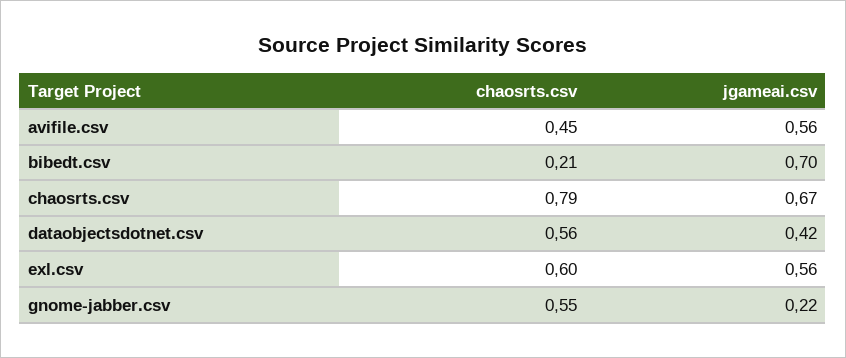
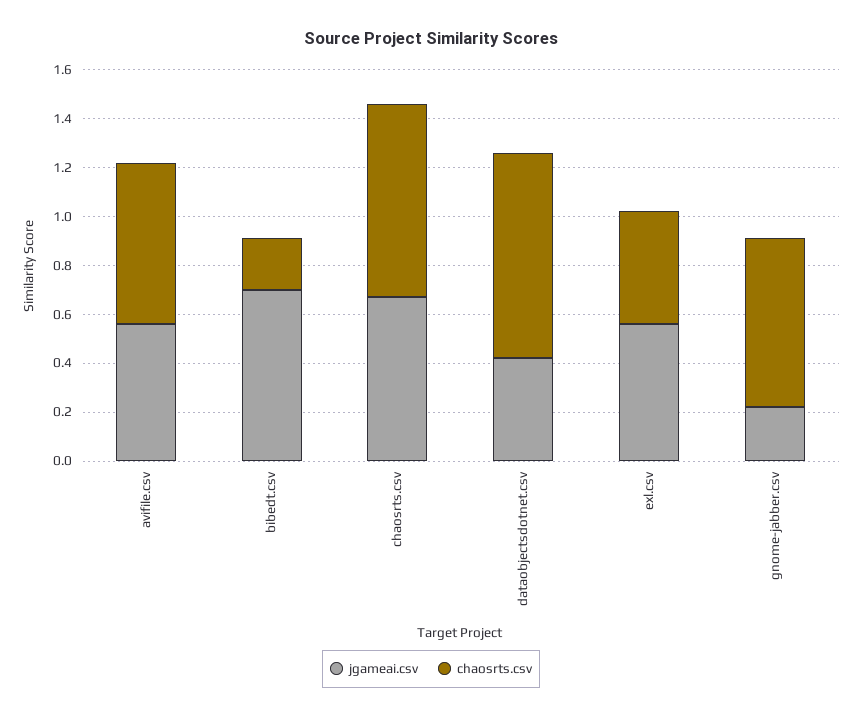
chaosrts.csv, avifile.csv: 0.45 -> 0.65
chaosrts.csv, dataobjectsdotnet.csv: 0.56 -> 0.85
chaosrts.csv, exl.csv: 0.6 -> 0.45
chaosrts.csv, gnome-jabber.csv: 0.55 -> 0.7

